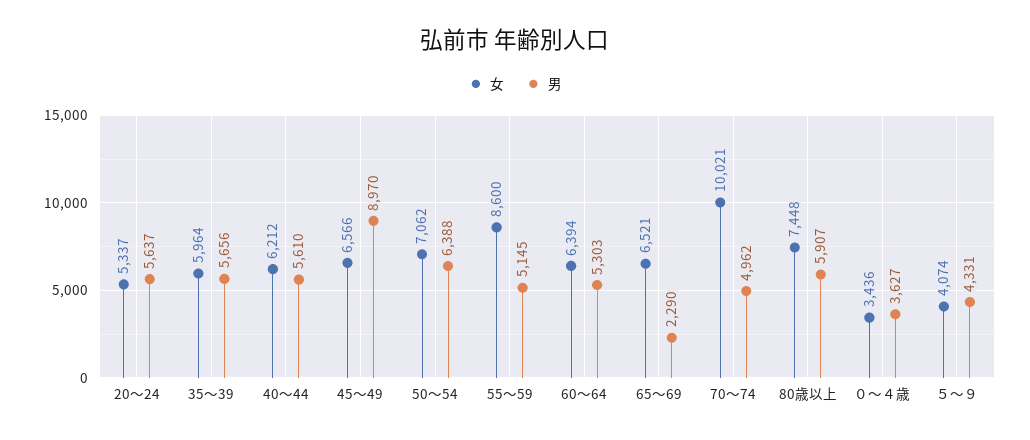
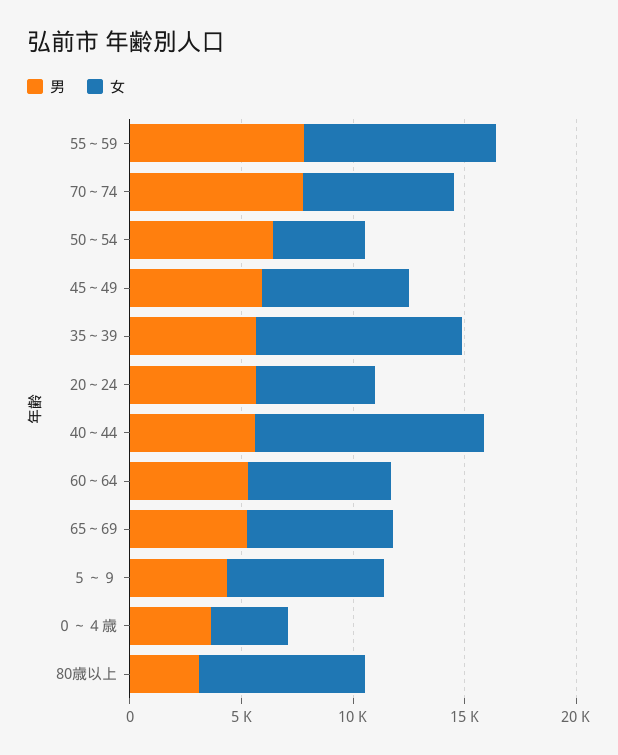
女, 35～39: 5964 -> 9000
女, 40～44: 6212 -> 10000
男, 45～49: 8970 -> 6000
女, 50～54: 7062 -> 4000
男, 55～59: 5145 -> 8000
男, 65～69: 2290 -> 5000
女, 70～74: 10021 -> 7000
男, 70～74: 4962 -> 8000
男, 80歳以上: 5907 -> 3000
女, ５～９: 4074 -> 7000

